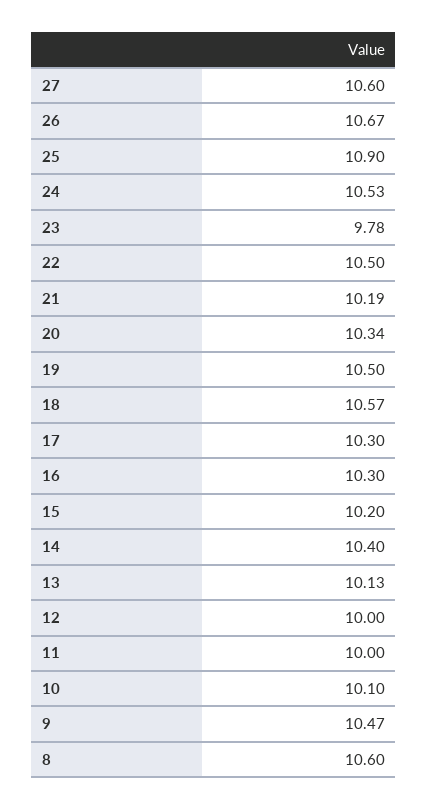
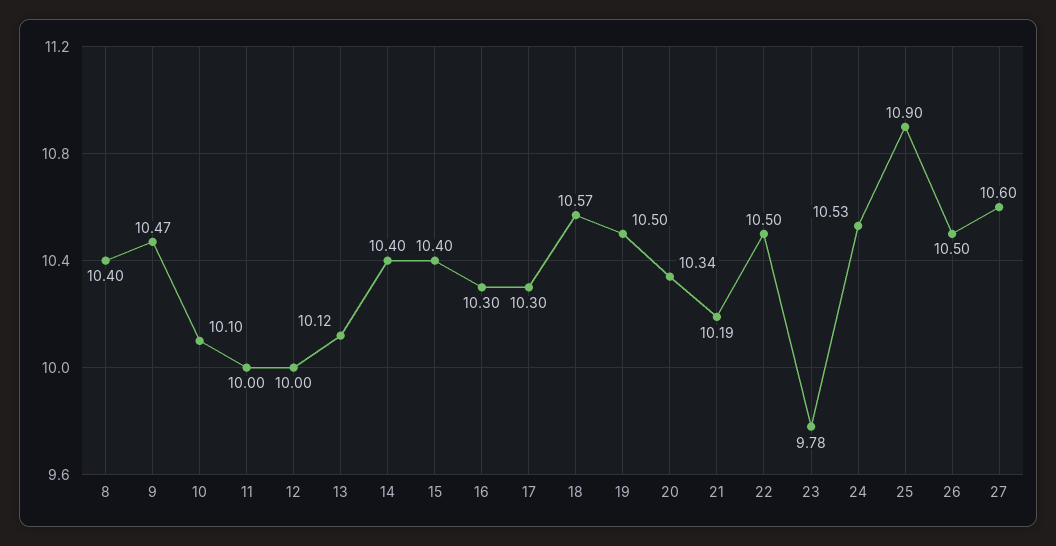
26: 10.67 -> 10.5
15: 10.2 -> 10.4
13: 10.13 -> 10.12
8: 10.6 -> 10.4

